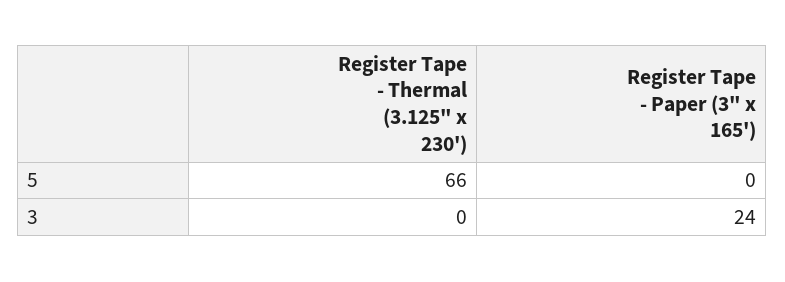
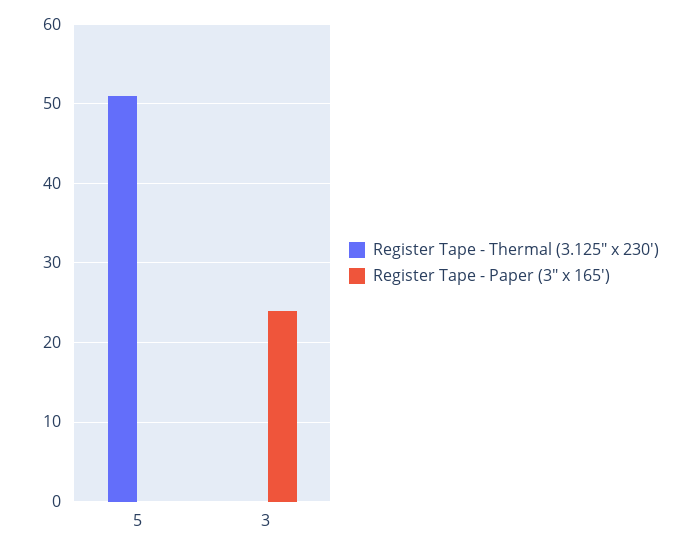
Register Tape - Thermal (3.125" x 230'), 5: 66 -> 51

